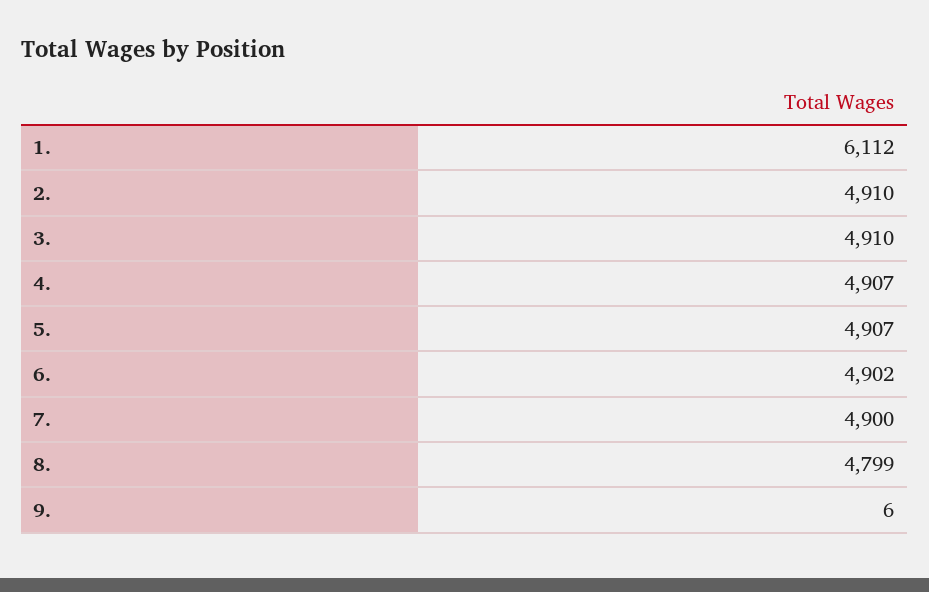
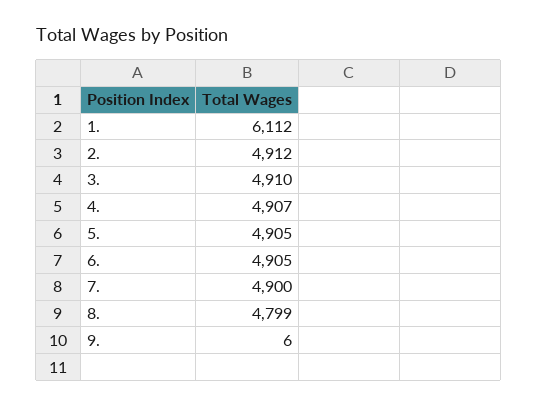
2.: 4910 -> 4912
5.: 4907 -> 4905
6.: 4902 -> 4905

